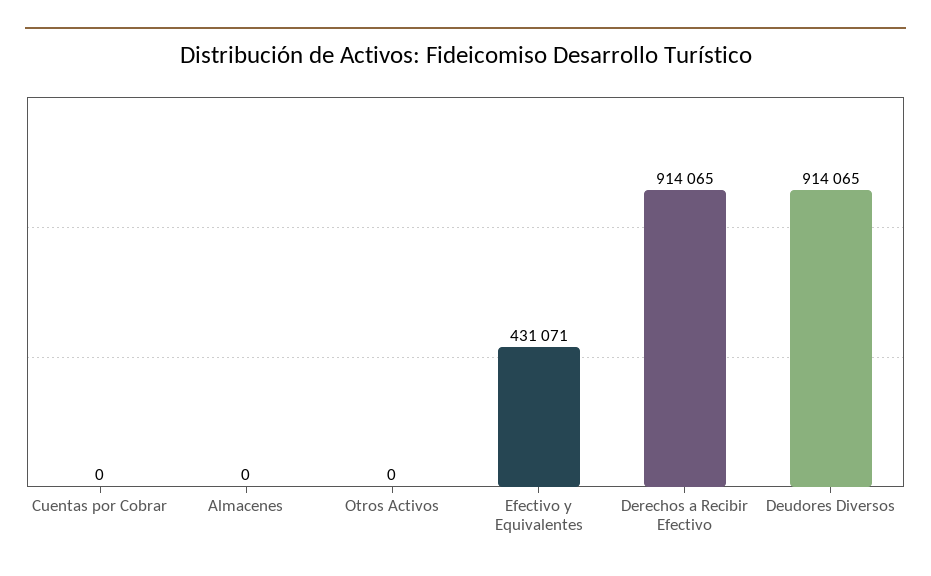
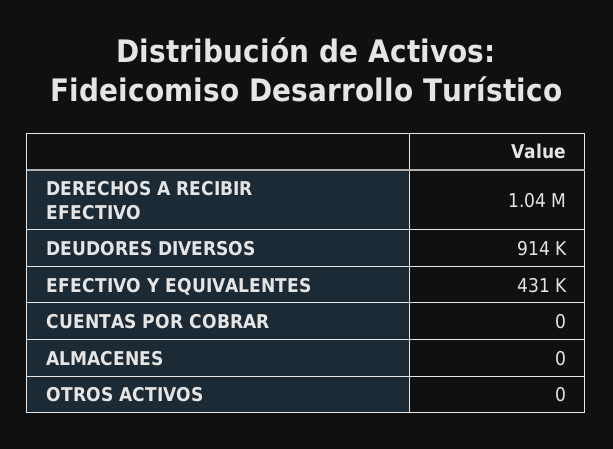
Derechos a Recibir Efectivo: 914065 -> 1040000

